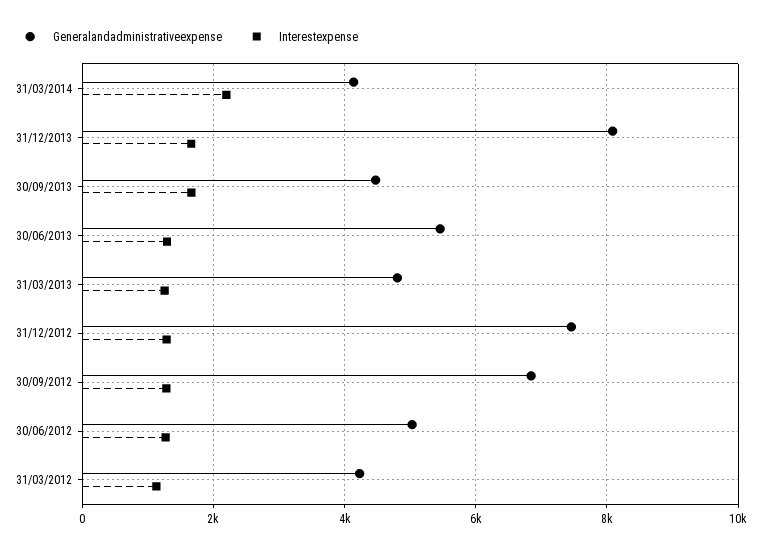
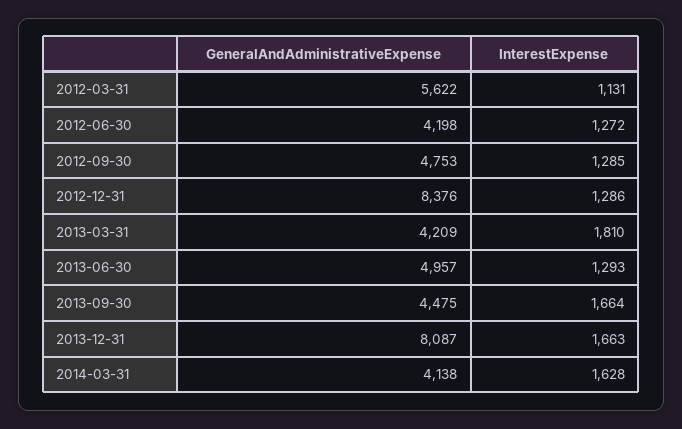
Interestexpense, 31/03/2014: 2200 -> 1628
Generalandadministrativeexpense, 30/06/2013: 5400 -> 4957
Generalandadministrativeexpense, 31/03/2013: 4800 -> 4209
Interestexpense, 31/03/2013: 1200 -> 1810
Generalandadministrativeexpense, 31/12/2012: 7400 -> 8376
Generalandadministrativeexpense, 30/09/2012: 6800 -> 4753
Generalandadministrativeexpense, 30/06/2012: 5000 -> 4198
Generalandadministrativeexpense, 31/03/2012: 4200 -> 5622

